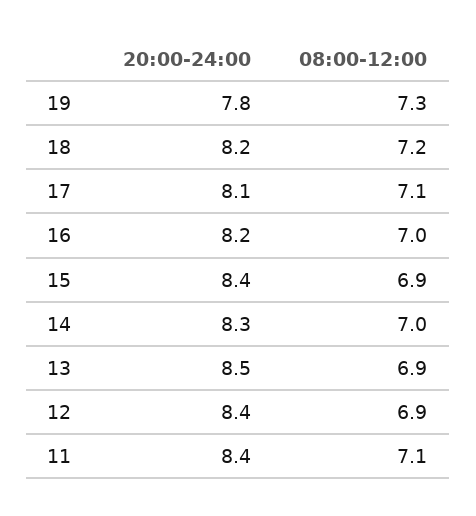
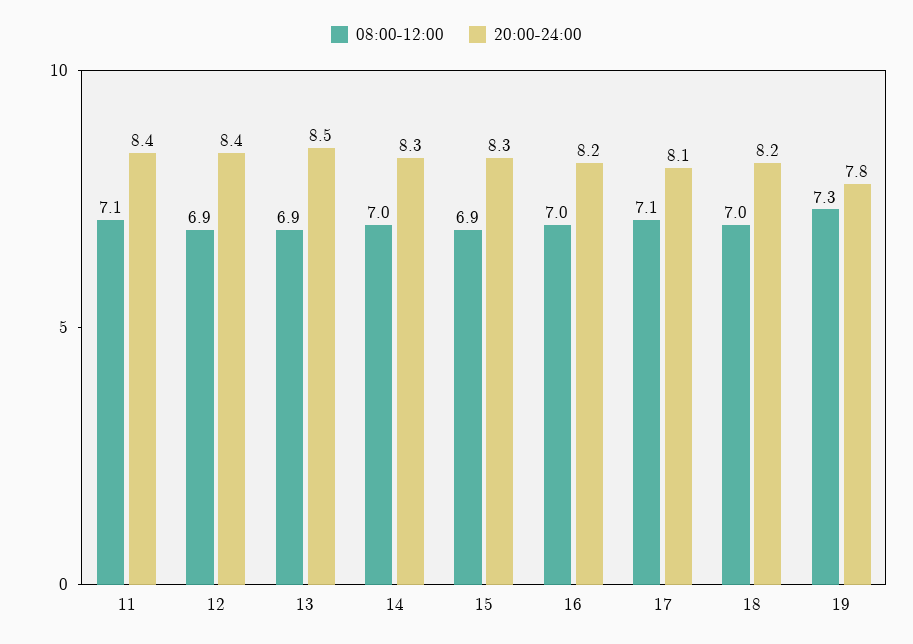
08:00-12:00, 18: 7.2 -> 7
20:00-24:00, 15: 8.4 -> 8.3

